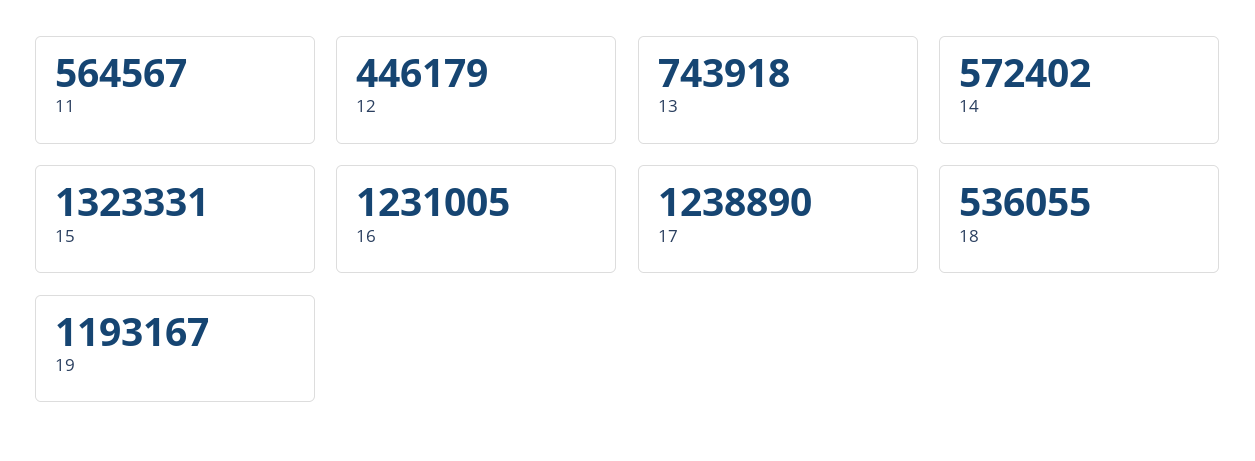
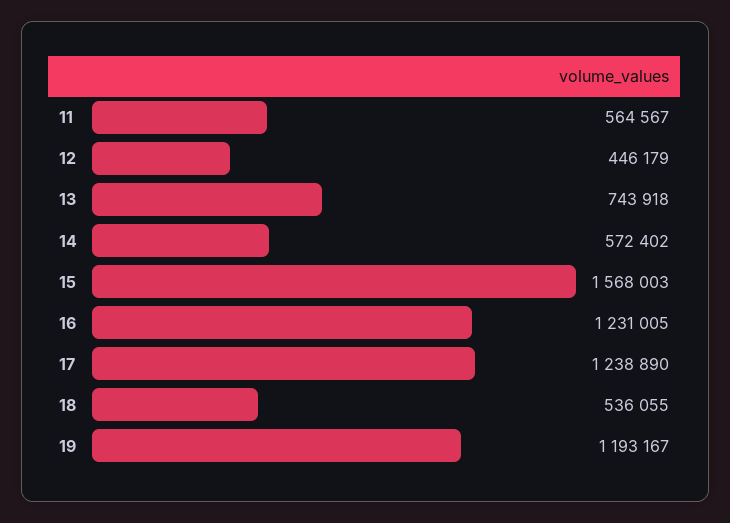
15: 1323331 -> 1568003

